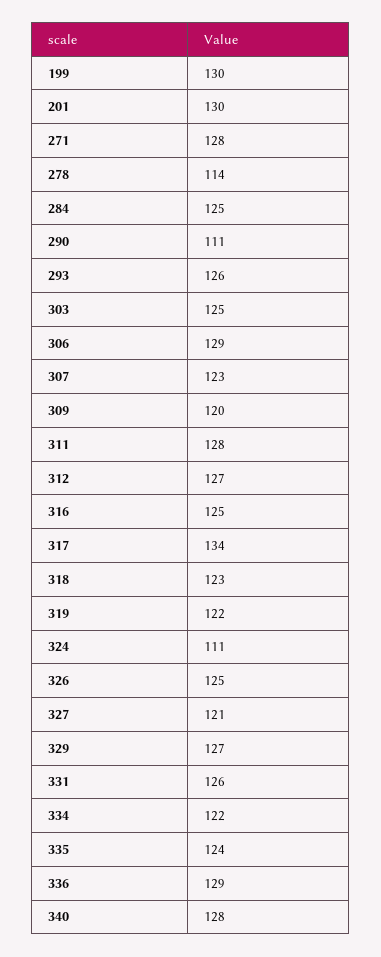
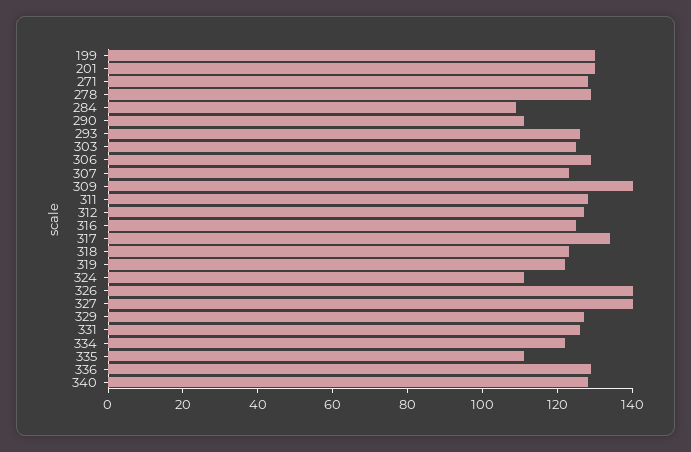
278: 114 -> 130
284: 125 -> 110
309: 120 -> 140
326: 125 -> 140
327: 121 -> 140
335: 124 -> 110

